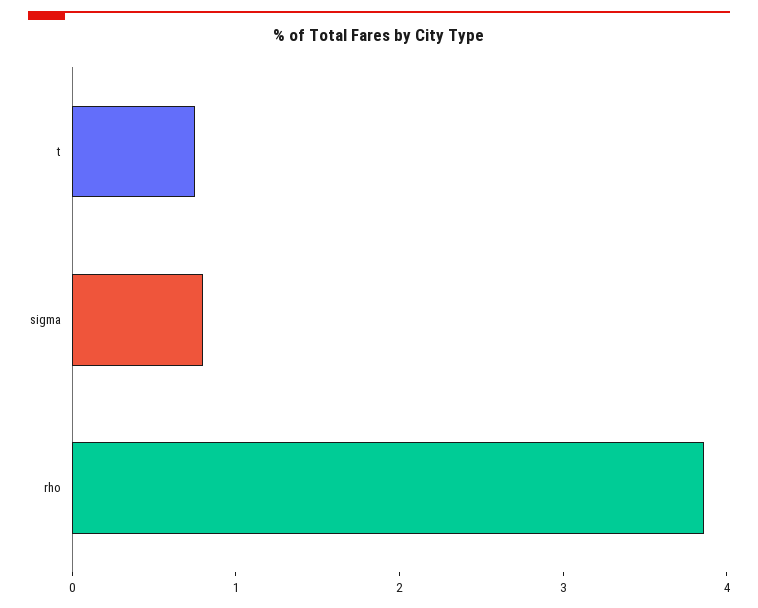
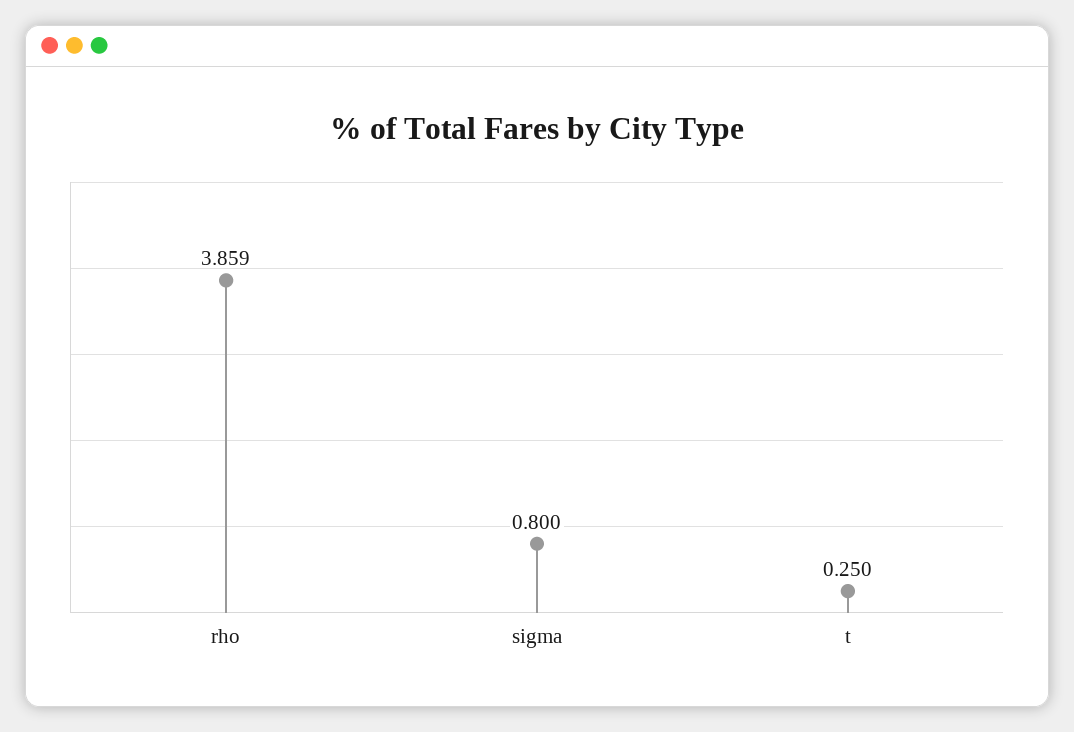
t: 0.8 -> 0.25

